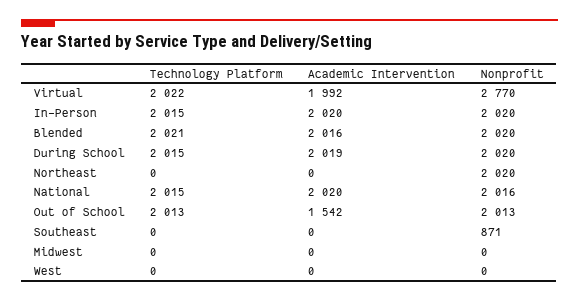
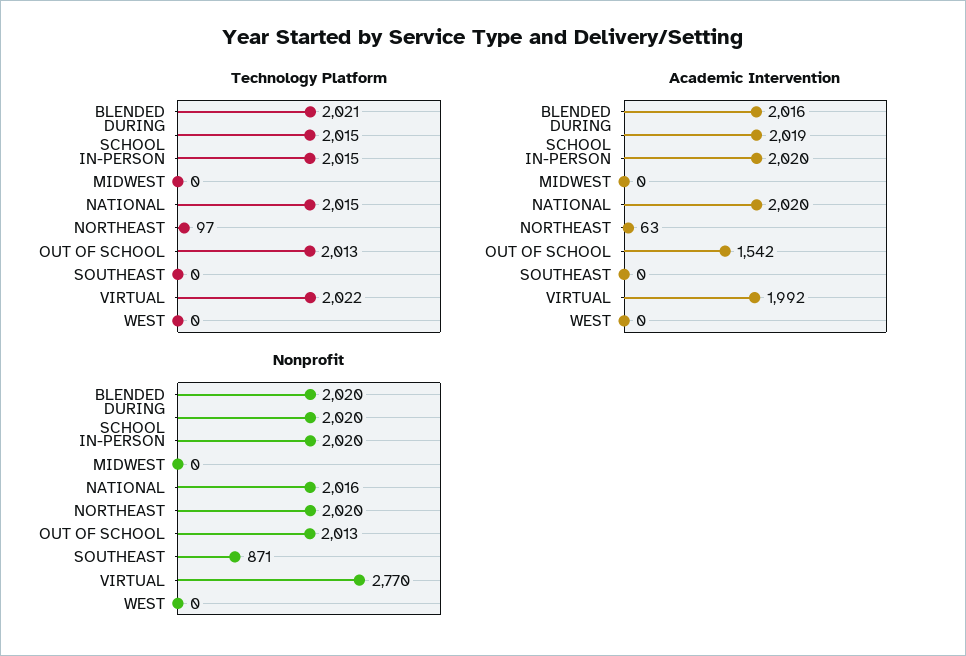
Technology Platform, Northeast: 0 -> 97
Academic Intervention, Northeast: 0 -> 63

